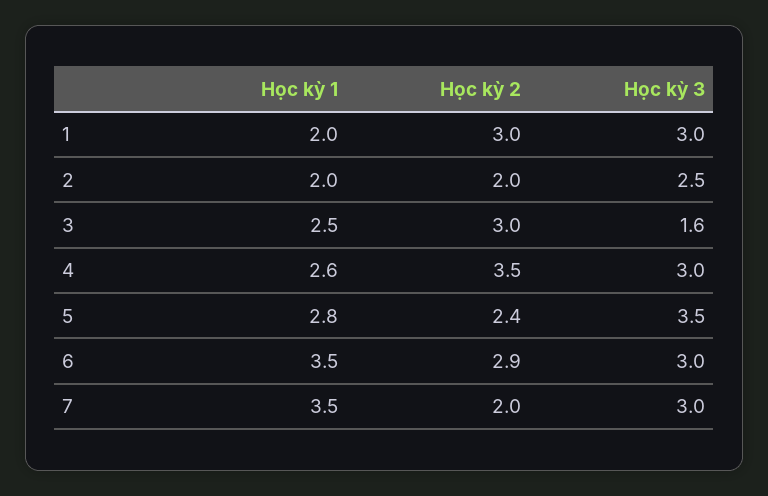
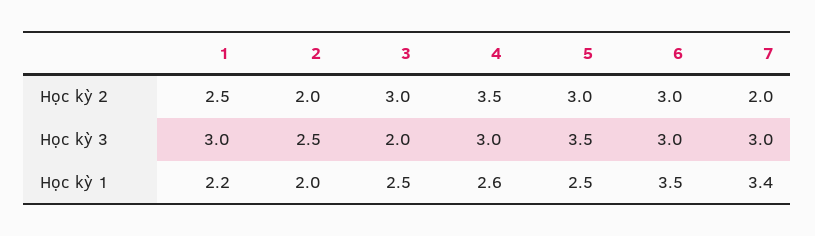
Học kỳ 1, 1: 2 -> 2.2
Học kỳ 2, 1: 3 -> 2.5
Học kỳ 3, 3: 1.6 -> 2
Học kỳ 1, 5: 2.8 -> 2.5
Học kỳ 2, 5: 2.4 -> 3
Học kỳ 2, 6: 2.9 -> 3
Học kỳ 1, 7: 3.5 -> 3.4

